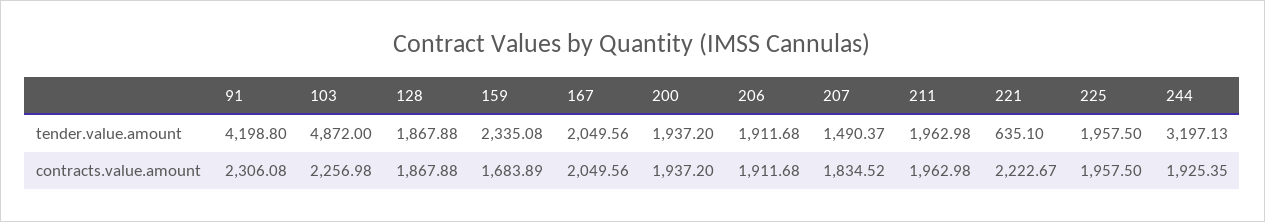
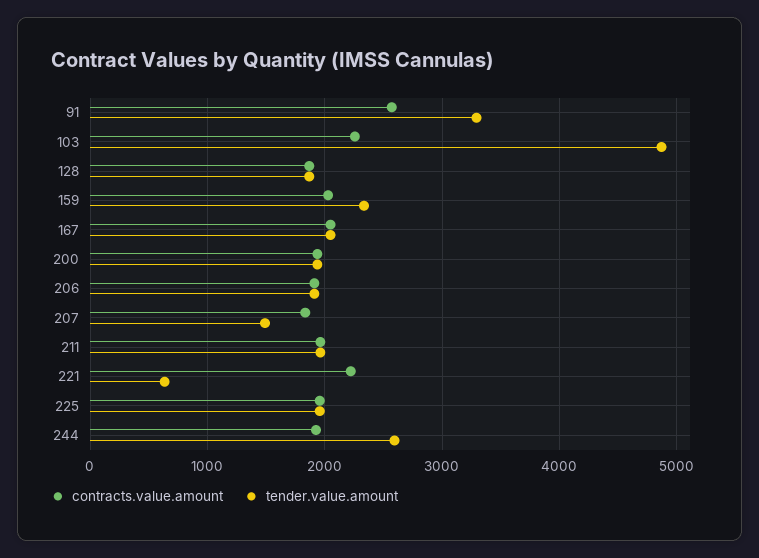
tender.value.amount, 91: 4198.8 -> 3300
tender.value.amount, 244: 3197.13 -> 2600
contracts.value.amount, 91: 2306.08 -> 2600
contracts.value.amount, 159: 1683.89 -> 2000

